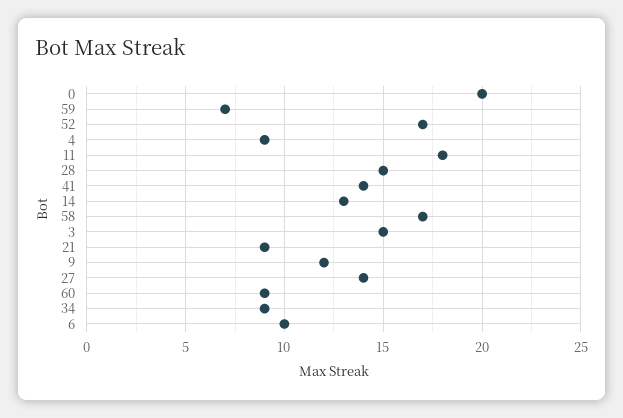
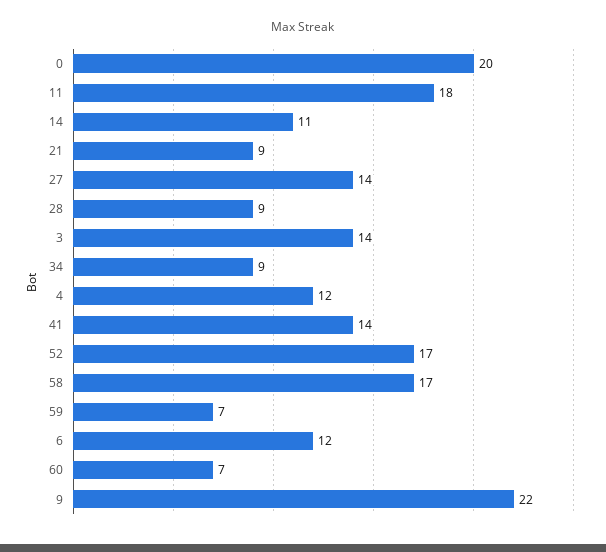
4: 9 -> 12
28: 15 -> 9
14: 13 -> 11
3: 15 -> 14
9: 12 -> 22
60: 9 -> 7
6: 10 -> 12

